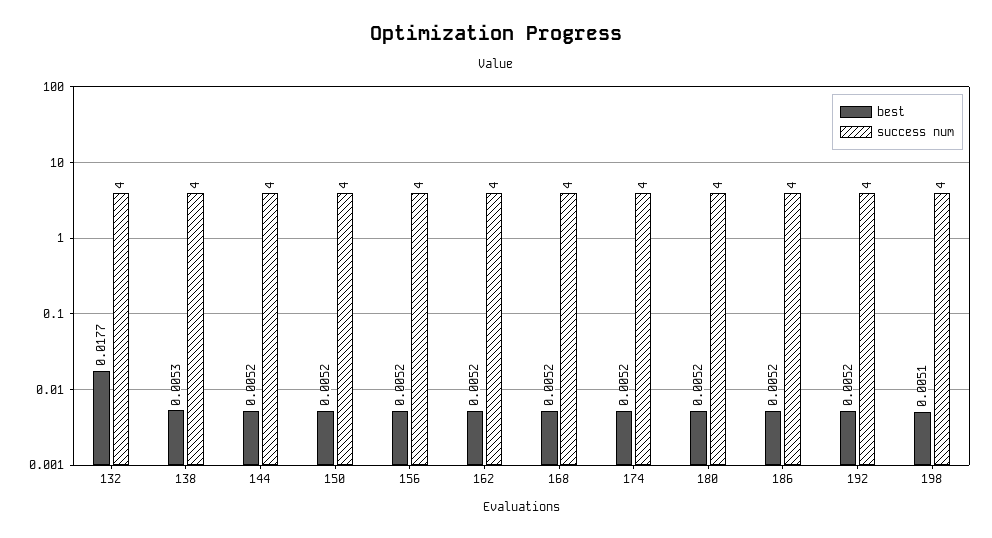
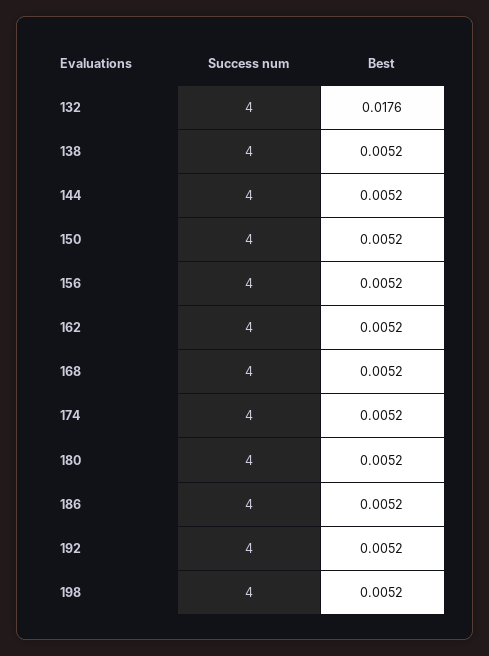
best, 132: 0.0177 -> 0.0176
best, 138: 0.0053 -> 0.0052
best, 198: 0.0051 -> 0.0052

